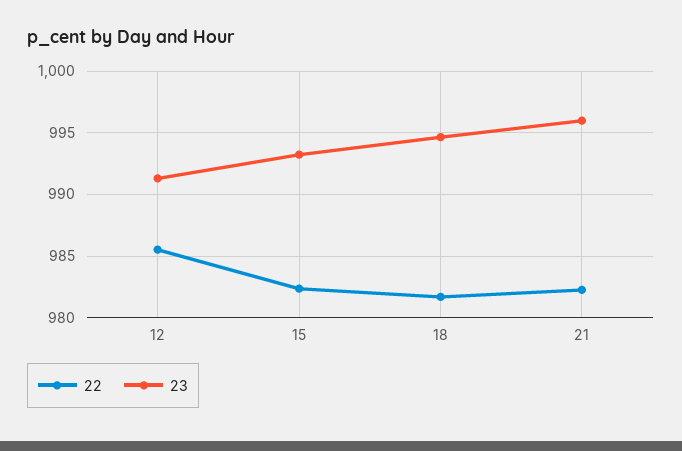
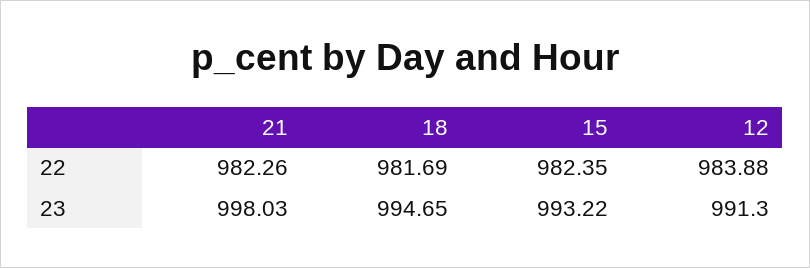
22, 12: 985.5 -> 983.88
23, 21: 996 -> 998.03

